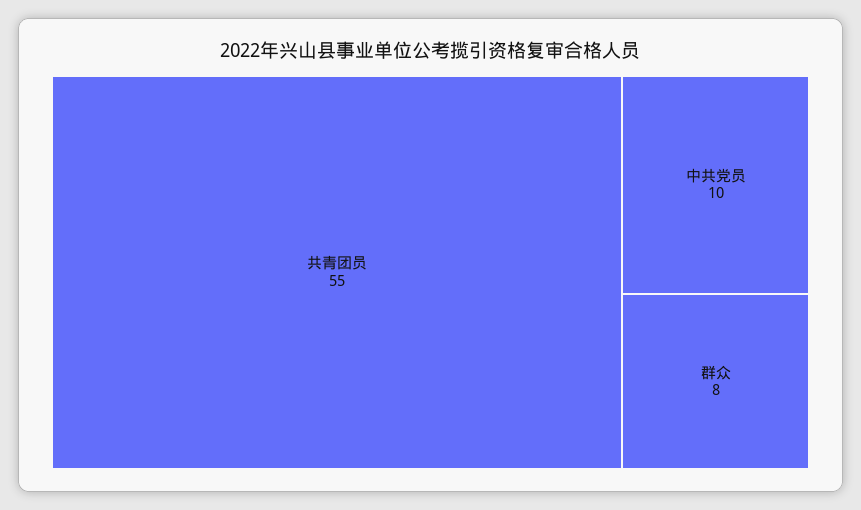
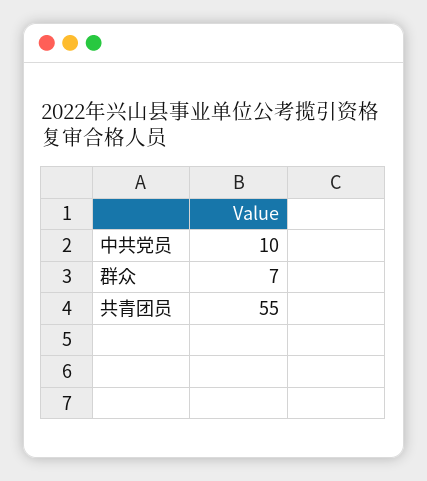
群众: 8 -> 7

